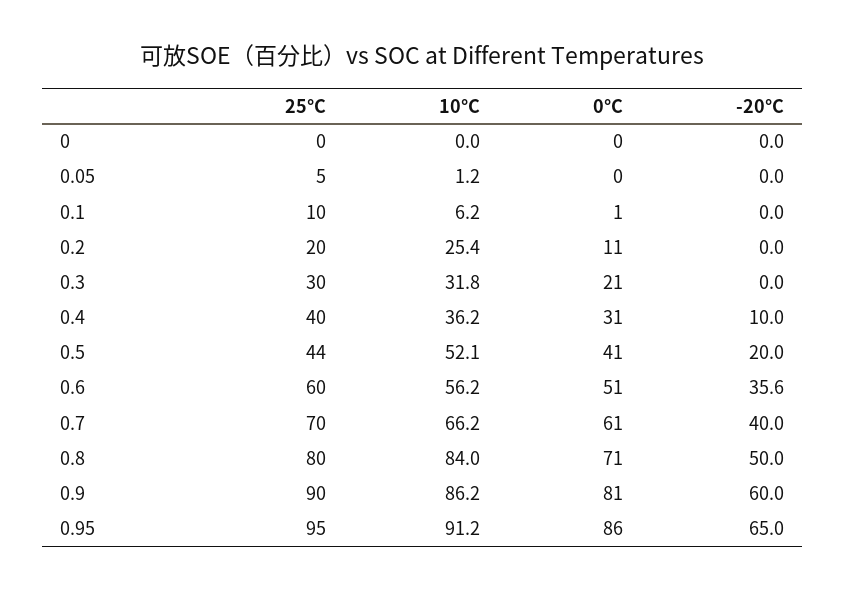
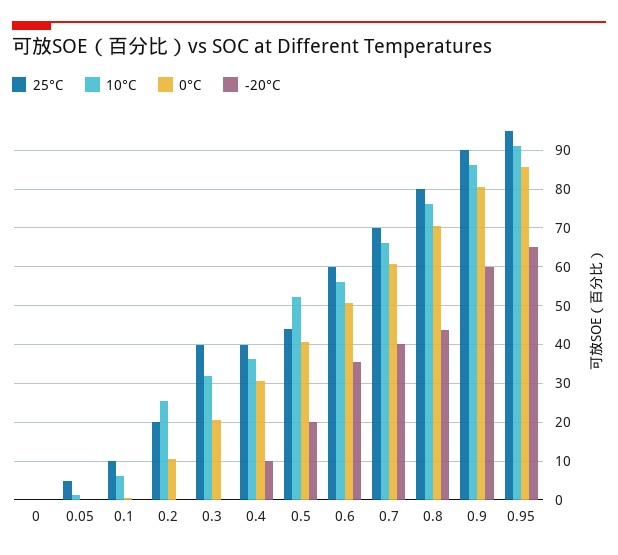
25°C, 0.3: 30 -> 40
10°C, 0.8: 84 -> 76
-20°C, 0.8: 50 -> 44

